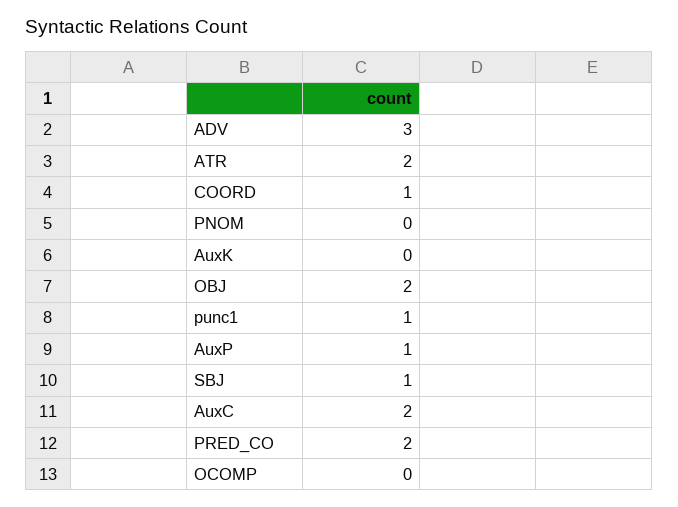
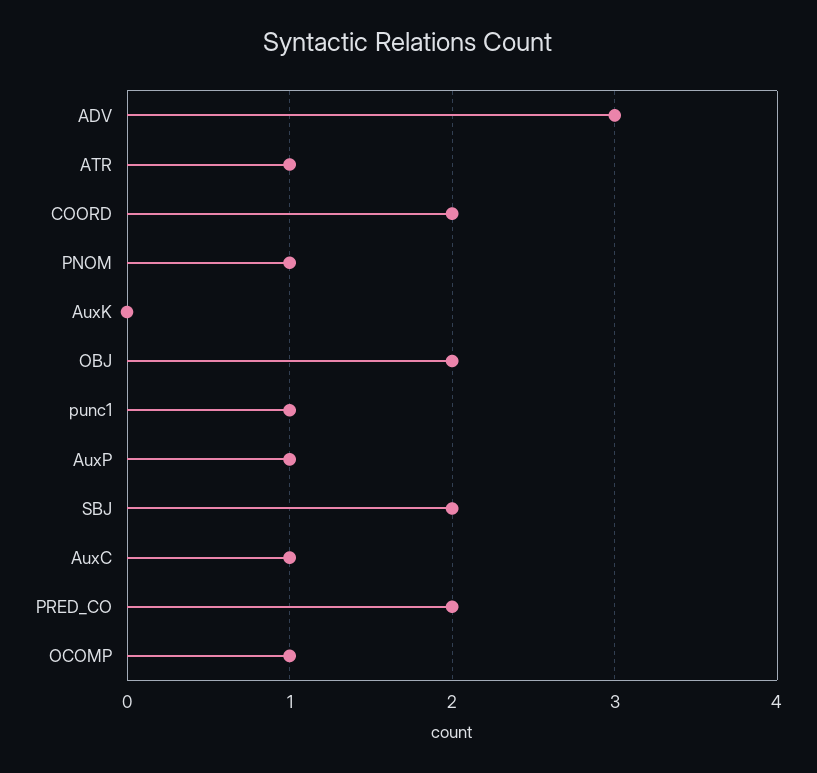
ATR: 2 -> 1
COORD: 1 -> 2
PNOM: 0 -> 1
SBJ: 1 -> 2
AuxC: 2 -> 1
OCOMP: 0 -> 1

